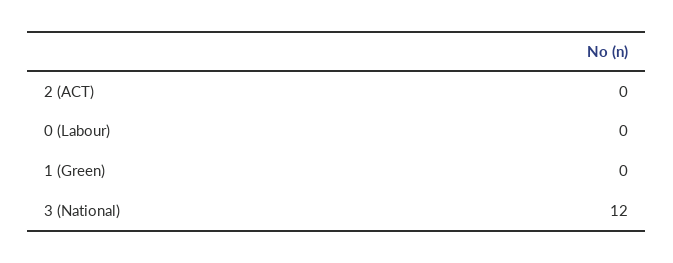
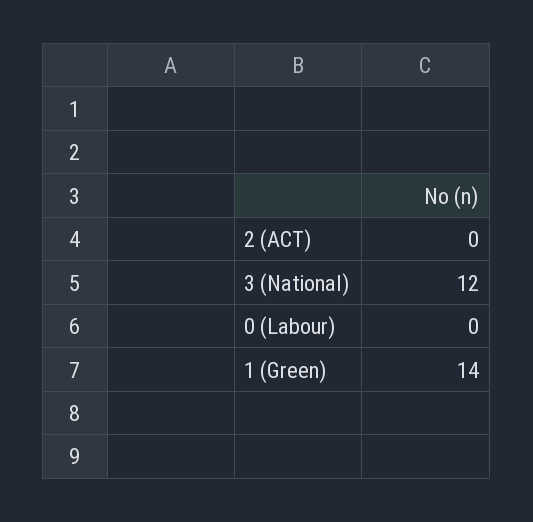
1 (Green): 0 -> 14

